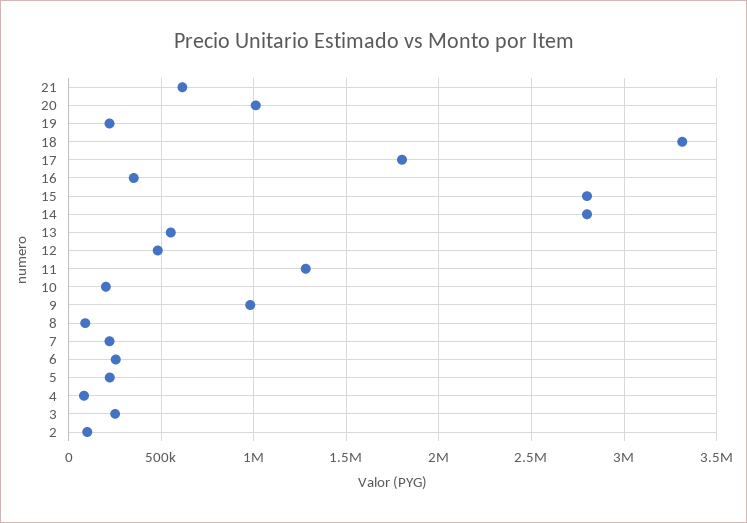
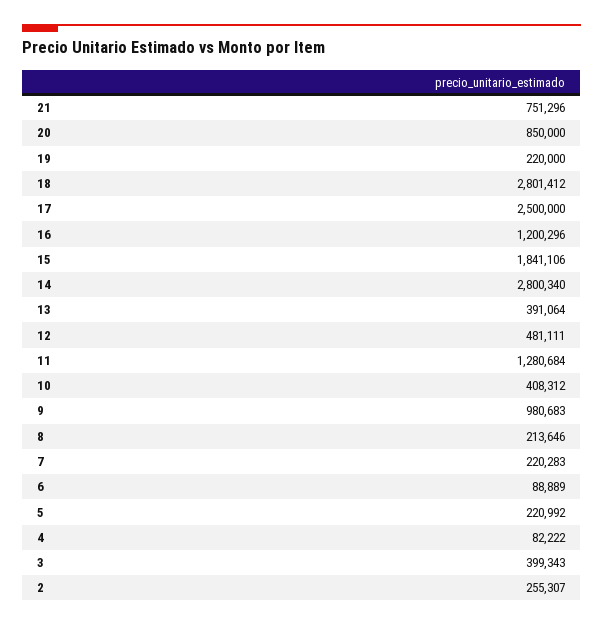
21: 600000 -> 751296
20: 1000000 -> 850000
18: 3300000 -> 2801412
17: 1800000 -> 2500000
16: 350000 -> 1200296
15: 2800000 -> 1841106
13: 550000 -> 391064
10: 200000 -> 408312
8: 100000 -> 213646
6: 250000 -> 88889
3: 250000 -> 399343
2: 100000 -> 255307

